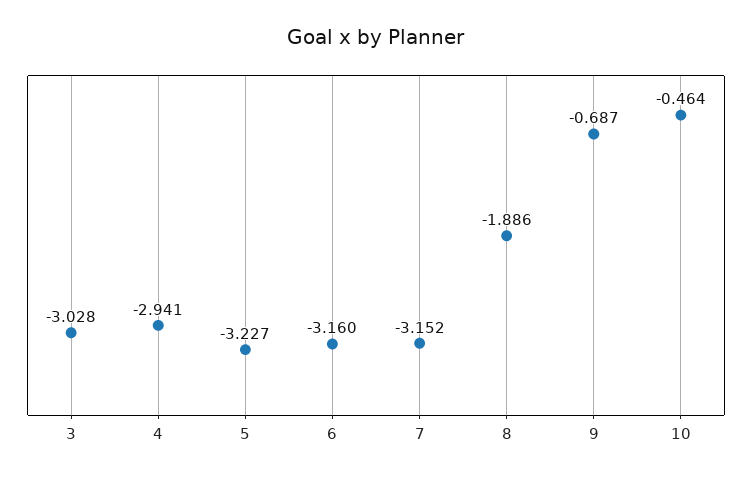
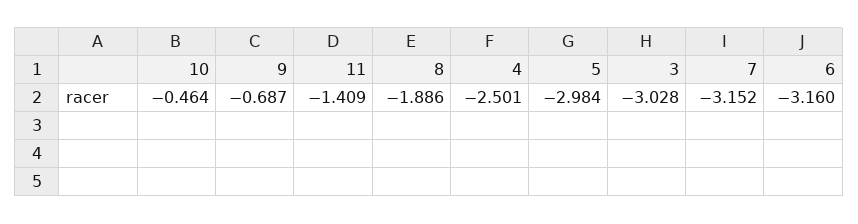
4: -2.941 -> -2.501
5: -3.227 -> -2.984
11: none -> -1.409

